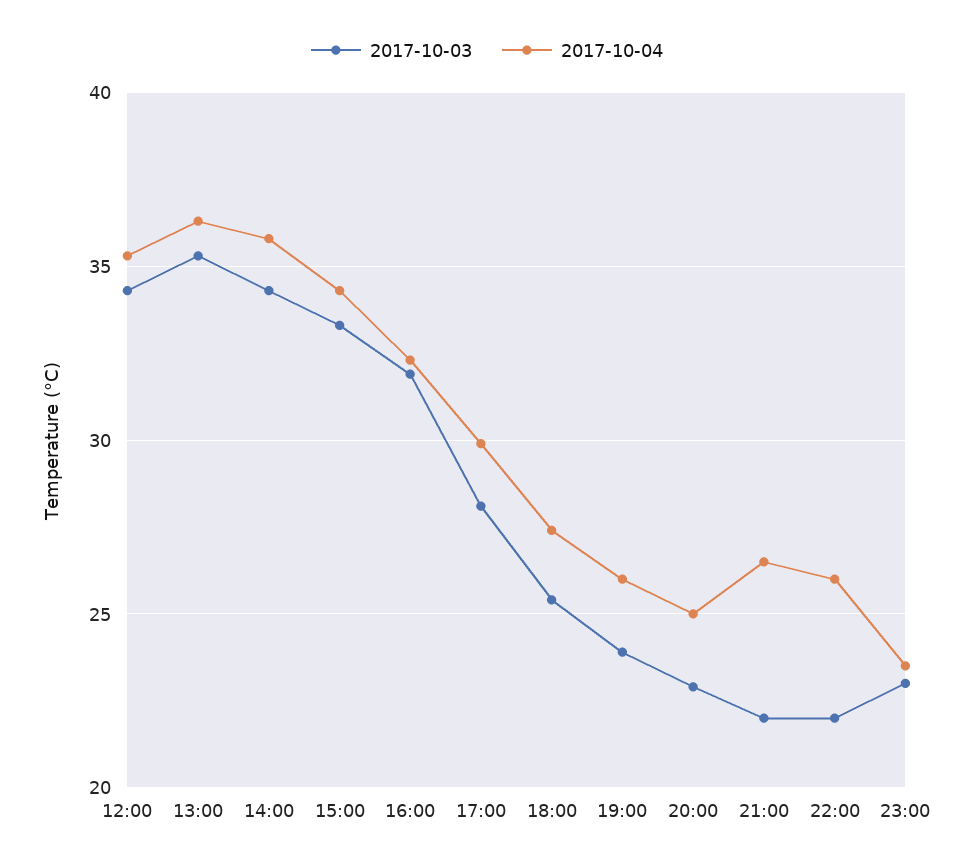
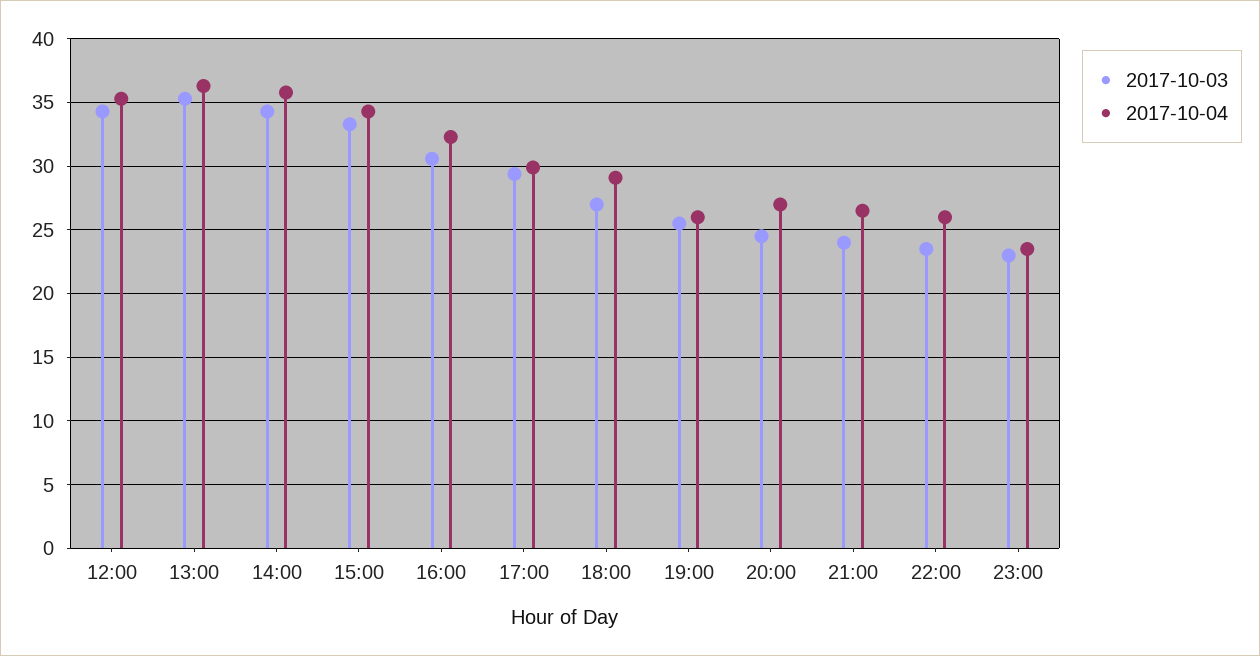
2017-10-03, 16:00: 32 -> 30.5
2017-10-03, 17:00: 28 -> 29.5
2017-10-03, 18:00: 25.5 -> 27
2017-10-04, 18:00: 27.5 -> 29
2017-10-03, 19:00: 24 -> 25.5
2017-10-03, 20:00: 23 -> 24.5
2017-10-04, 20:00: 25 -> 27
2017-10-03, 21:00: 22 -> 24
2017-10-03, 22:00: 22 -> 23.5

